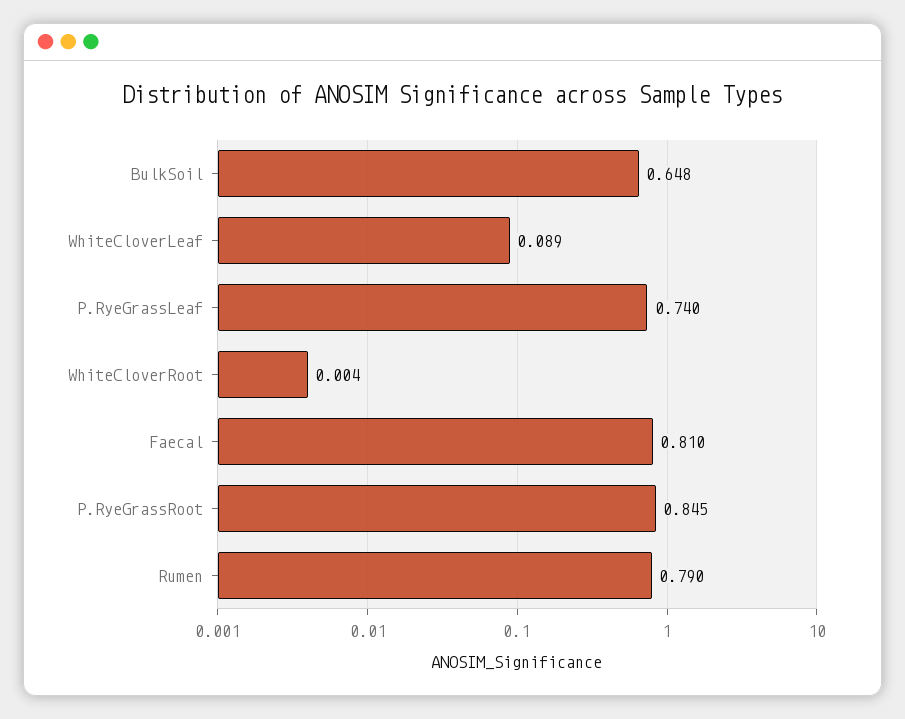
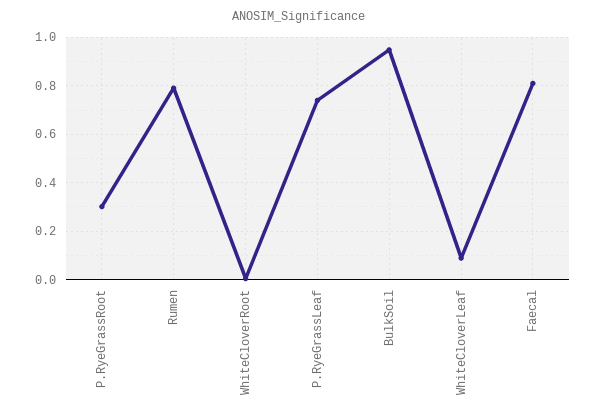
BulkSoil: 0.648 -> 0.95
P.RyeGrassRoot: 0.845 -> 0.3

